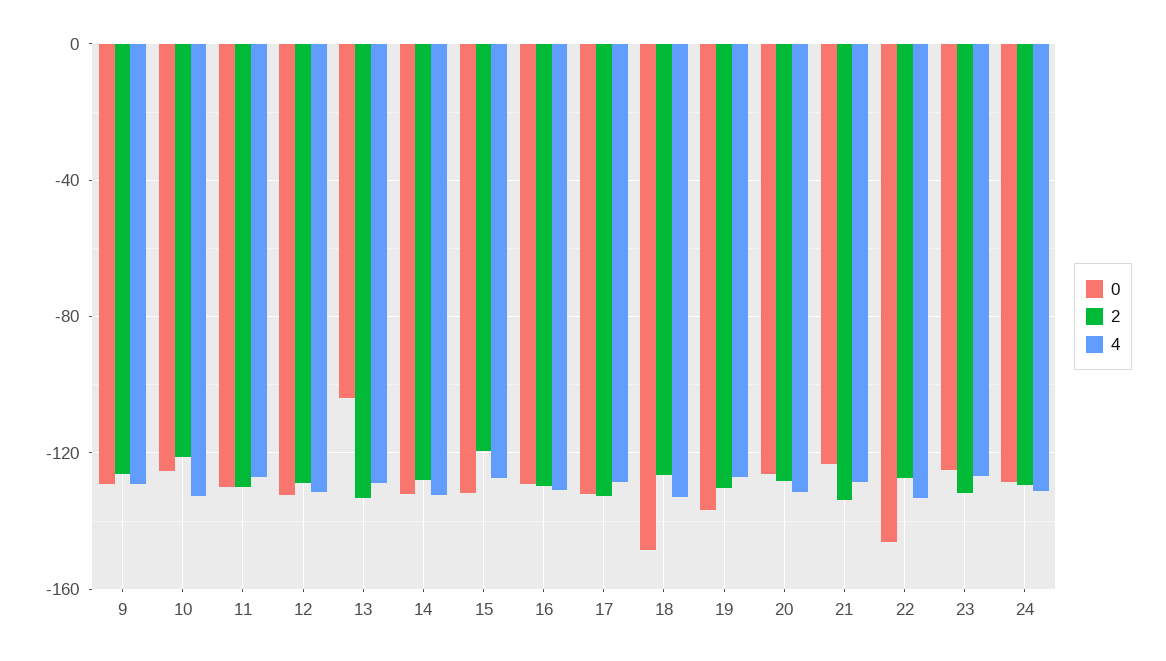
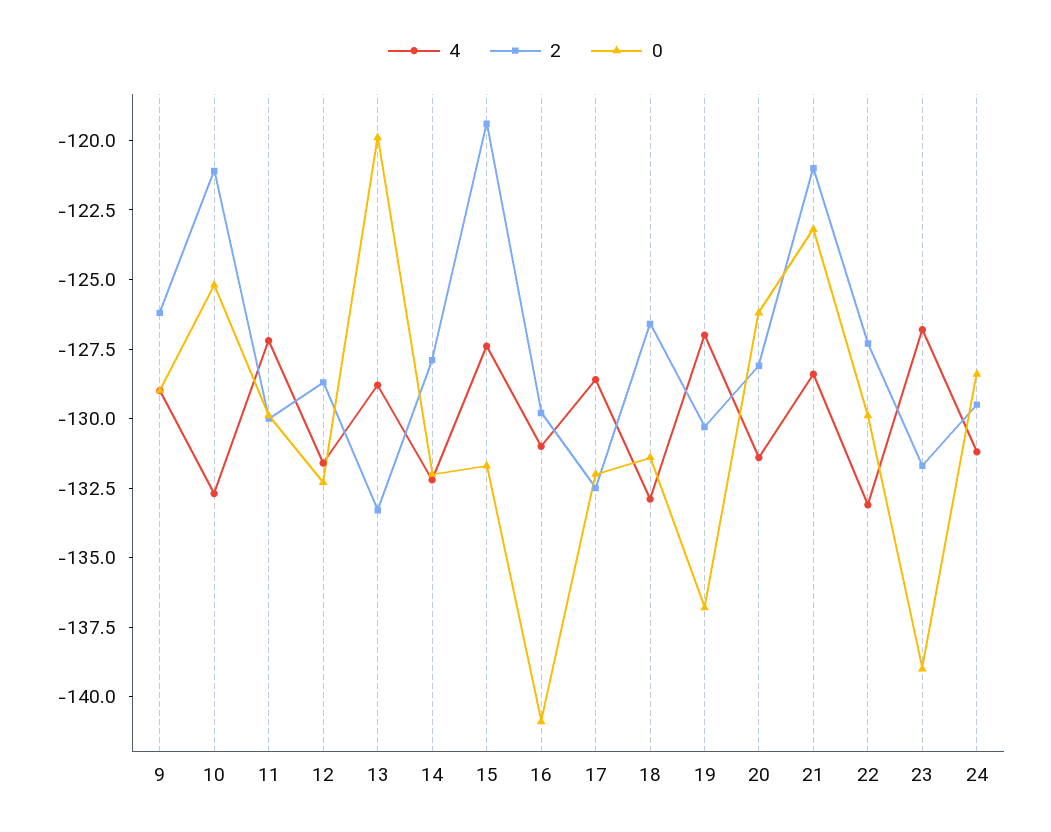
0, 13: -105 -> -120
0, 16: -130 -> -141
0, 18: -150 -> -131.5
2, 21: -135 -> -121
0, 22: -145 -> -130
0, 23: -125 -> -139

